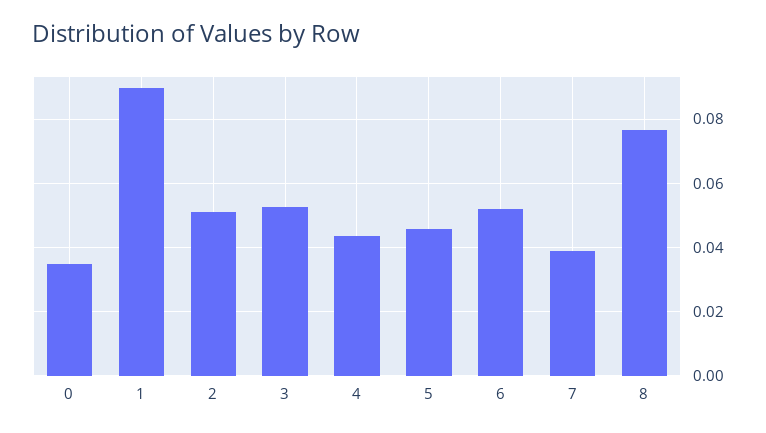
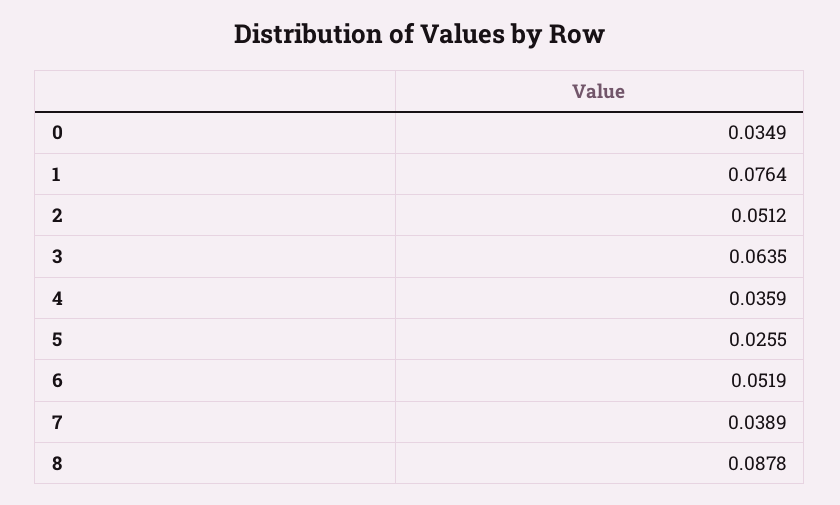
1: 0.09 -> 0.0764
3: 0.052 -> 0.0635
4: 0.044 -> 0.0359
5: 0.046 -> 0.0255
8: 0.076 -> 0.0878

